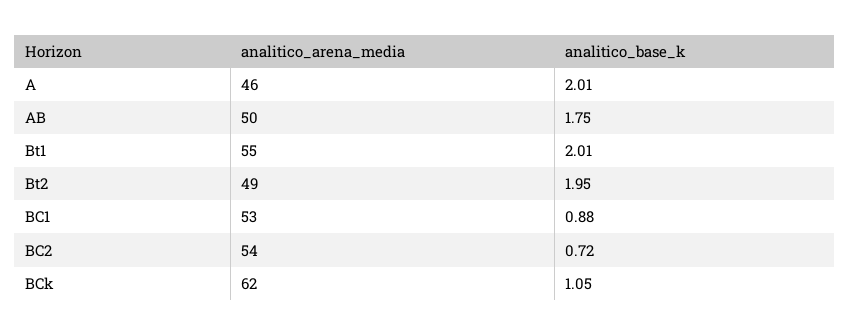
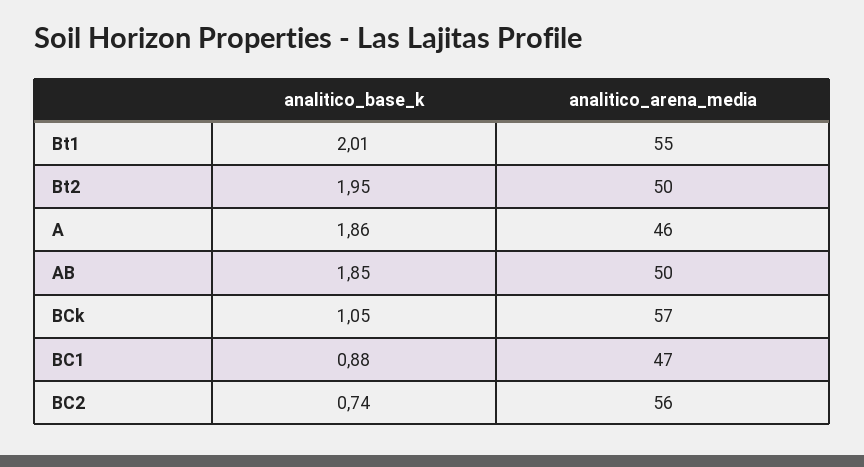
analitico_base_k, A: 2.01 -> 1.86
analitico_base_k, AB: 1.75 -> 1.85
analitico_arena_media, Bt2: 49 -> 50
analitico_arena_media, BC1: 53 -> 47
analitico_arena_media, BC2: 54 -> 56
analitico_base_k, BC2: 0.72 -> 0.74
analitico_arena_media, BCk: 62 -> 57

